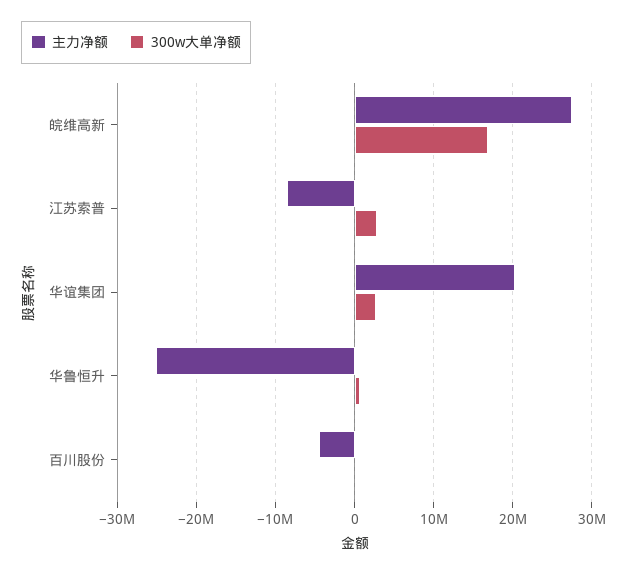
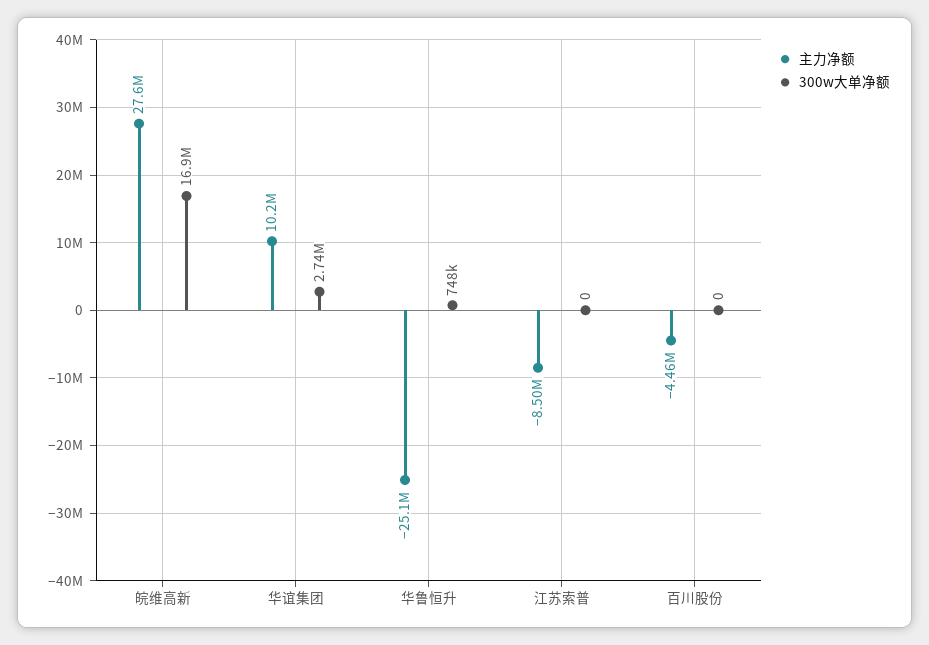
300w大单净额, 江苏索普: 3000000 -> 0
主力净额, 华谊集团: 20000000 -> 10200000

